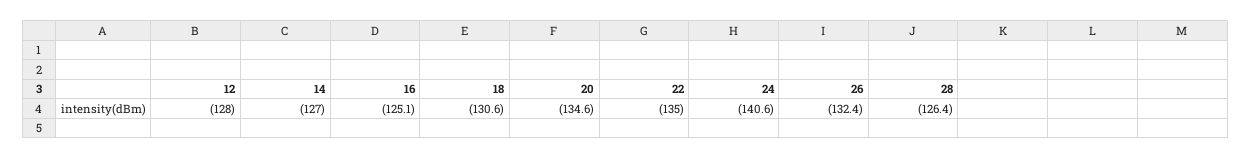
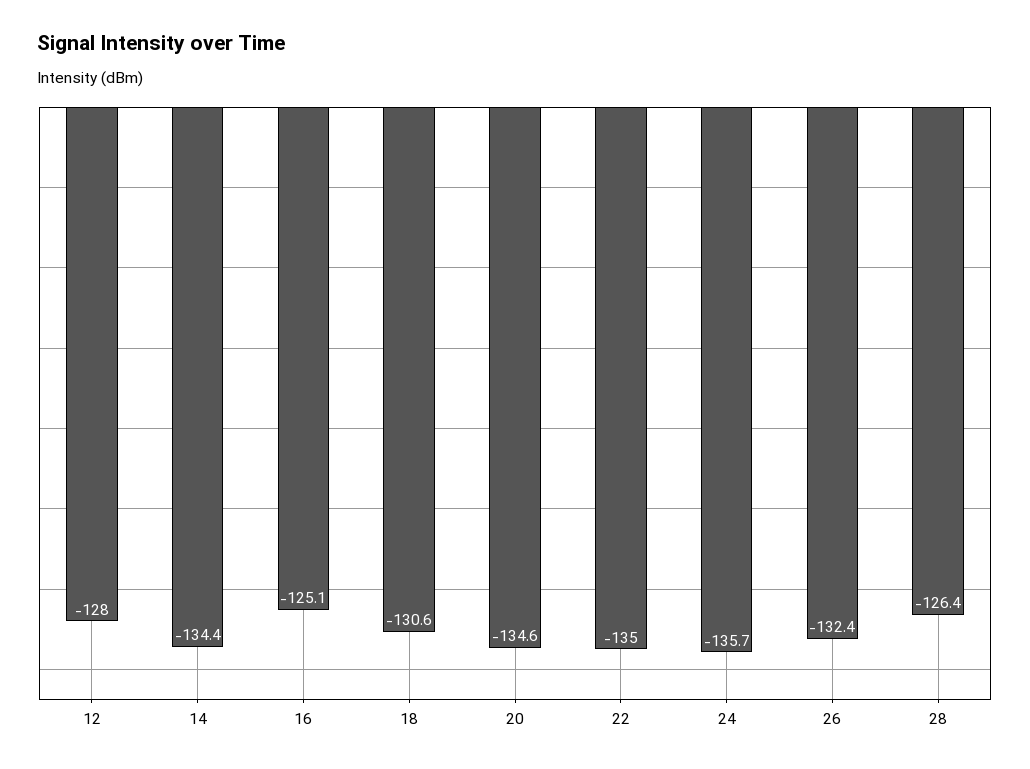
14: -127 -> -134.4
24: -140.6 -> -135.7

